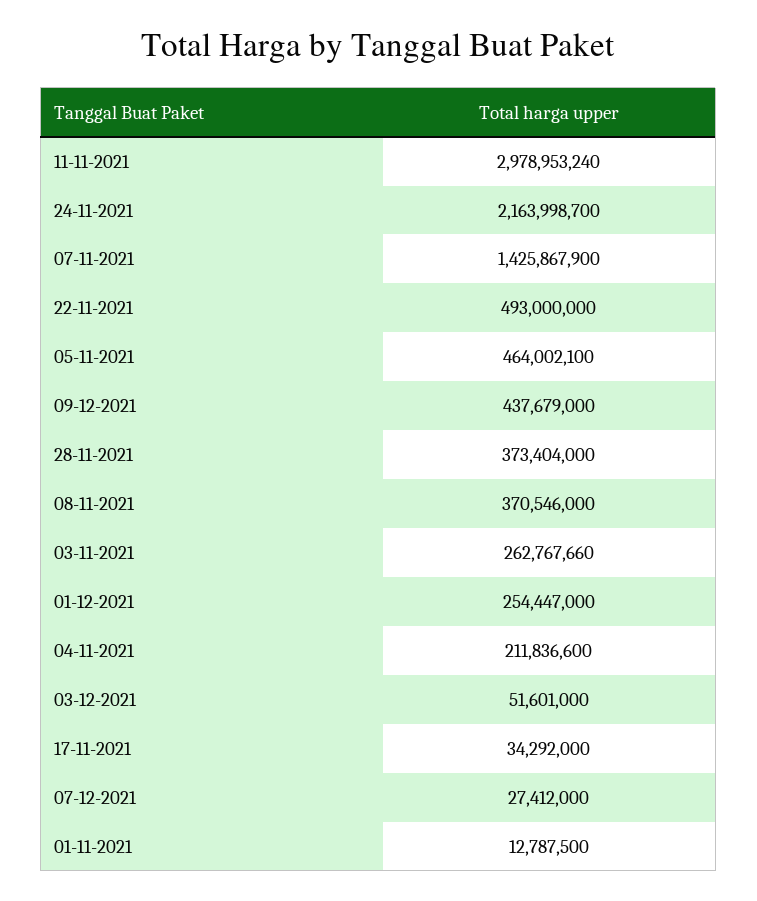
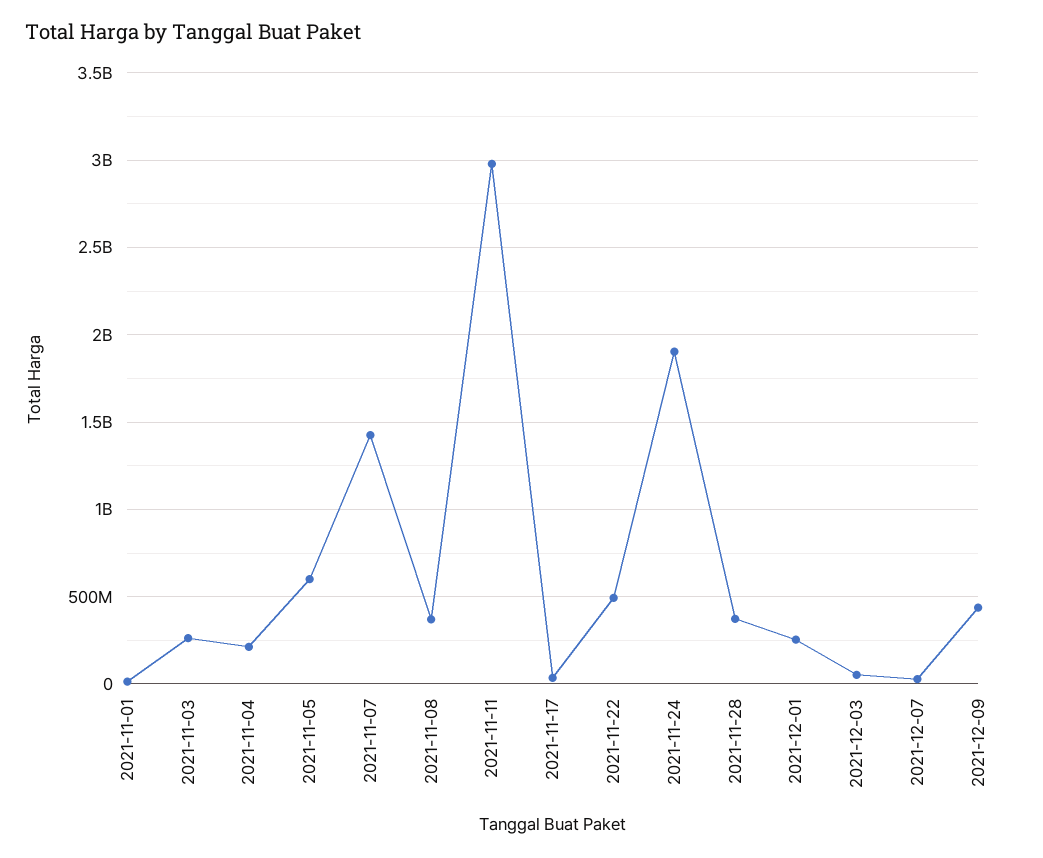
24-11-2021: 2163998700 -> 1900000000
05-11-2021: 464002100 -> 600000000

